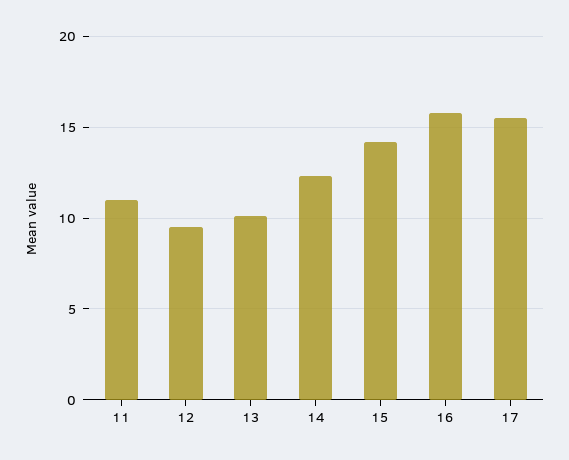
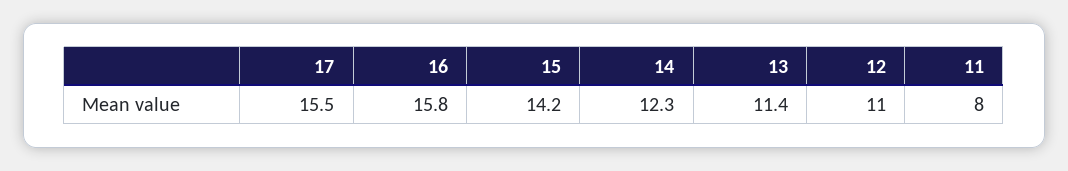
11: 11 -> 8
12: 9.5 -> 11
13: 10 -> 11.4

